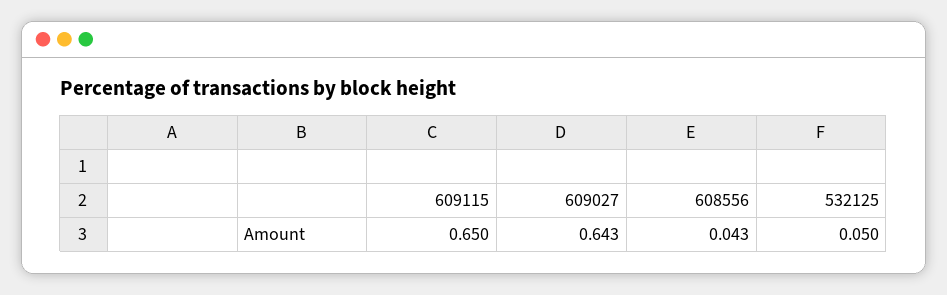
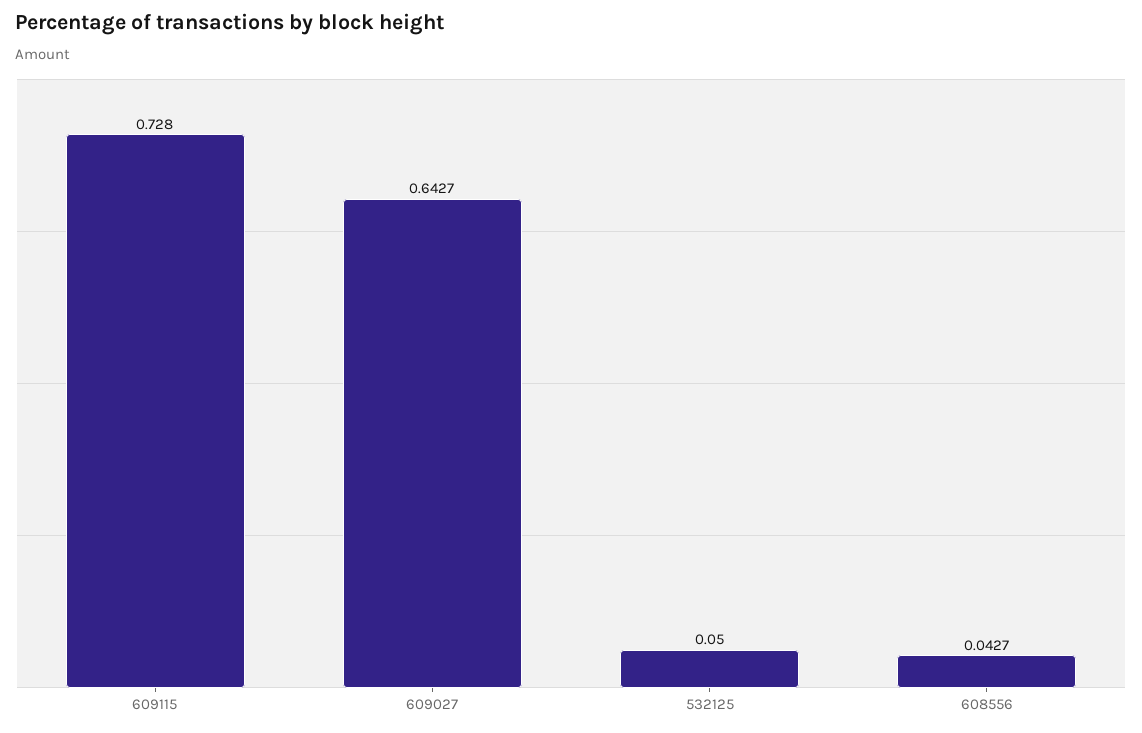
609115: 0.65 -> 0.728

